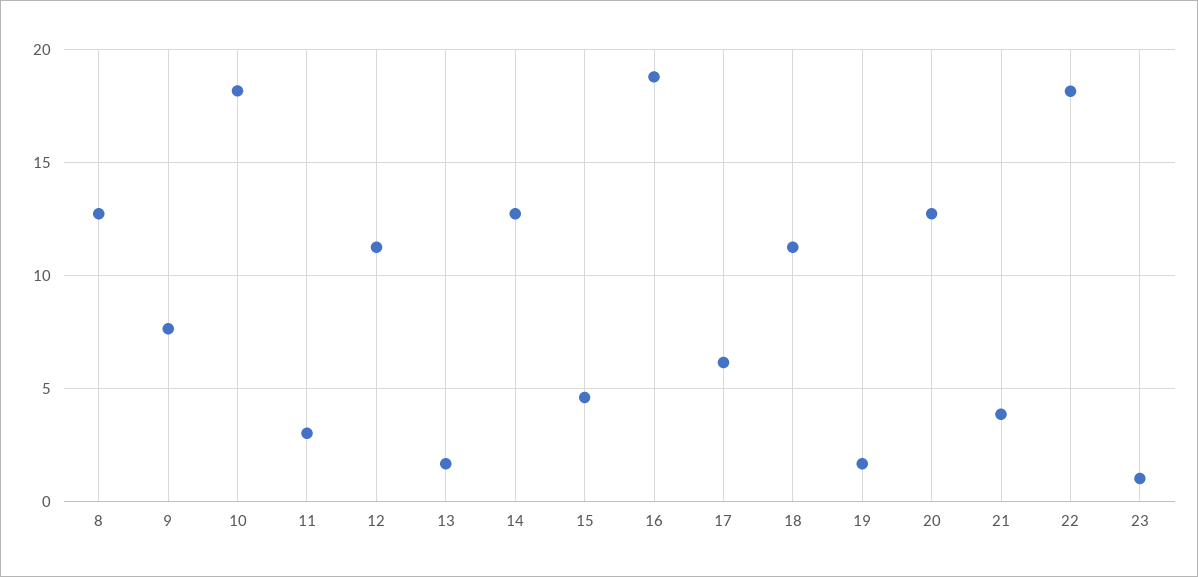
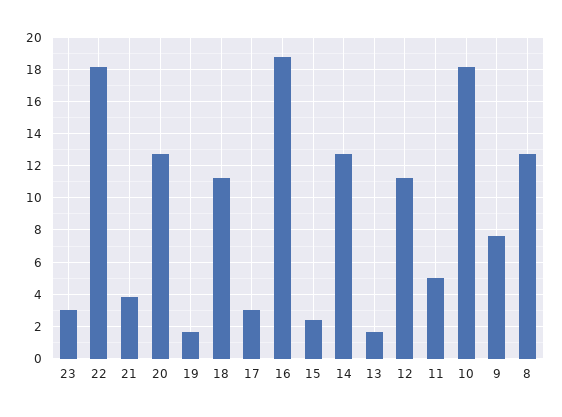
11: 3 -> 5
15: 4.5 -> 2.5
17: 6 -> 3
23: 1 -> 3

